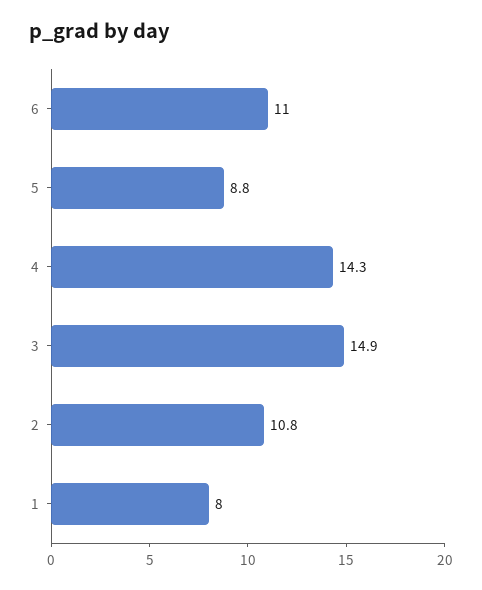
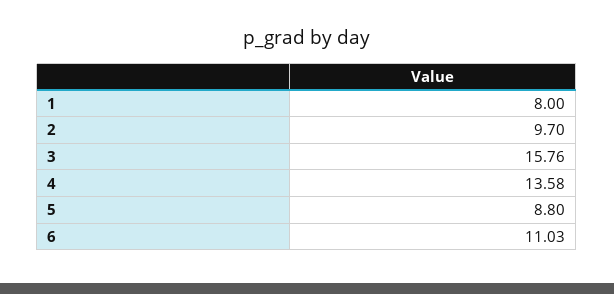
4: 14.3 -> 13.58
3: 14.9 -> 15.76
2: 10.8 -> 9.7

